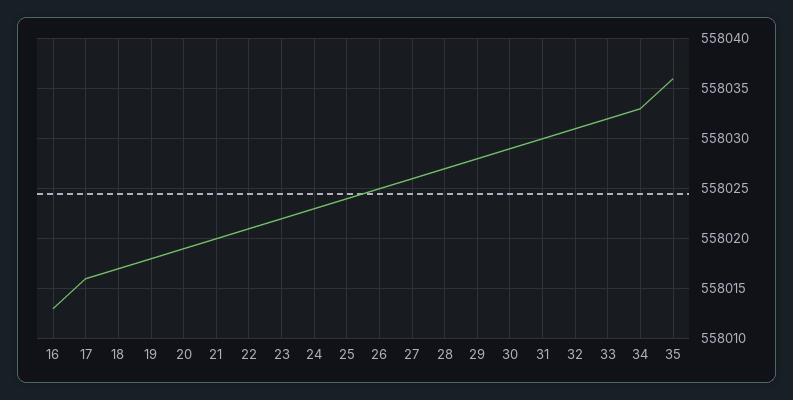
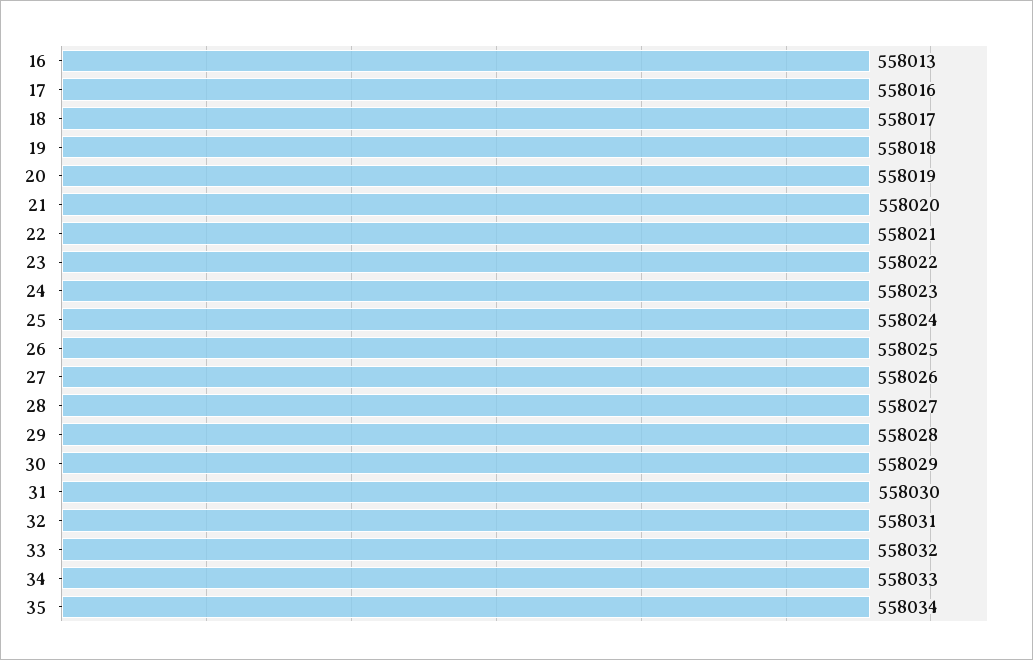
35: 558036 -> 558034

